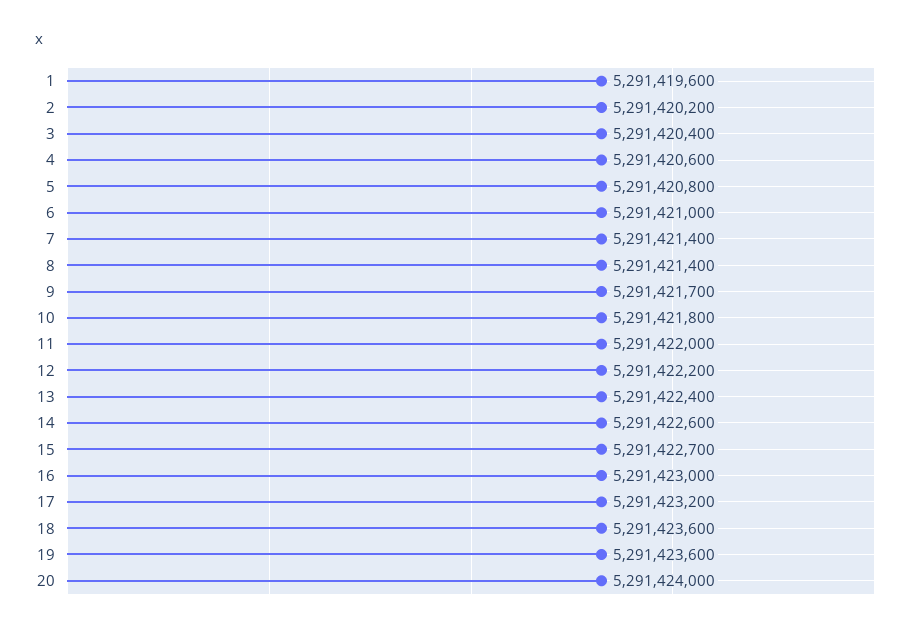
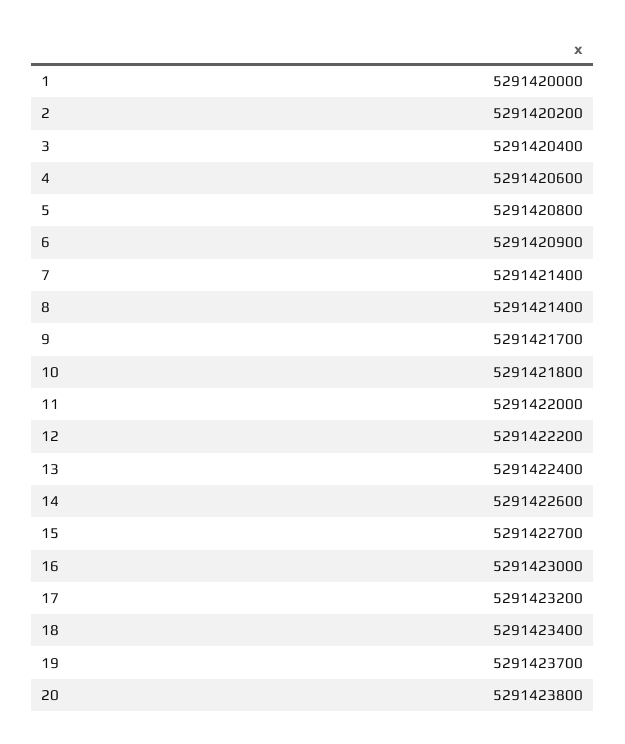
1: 5291419600 -> 5291420000
6: 5291421000 -> 5291420900
18: 5291423600 -> 5291423400
19: 5291423600 -> 5291423700
20: 5291424000 -> 5291423800

